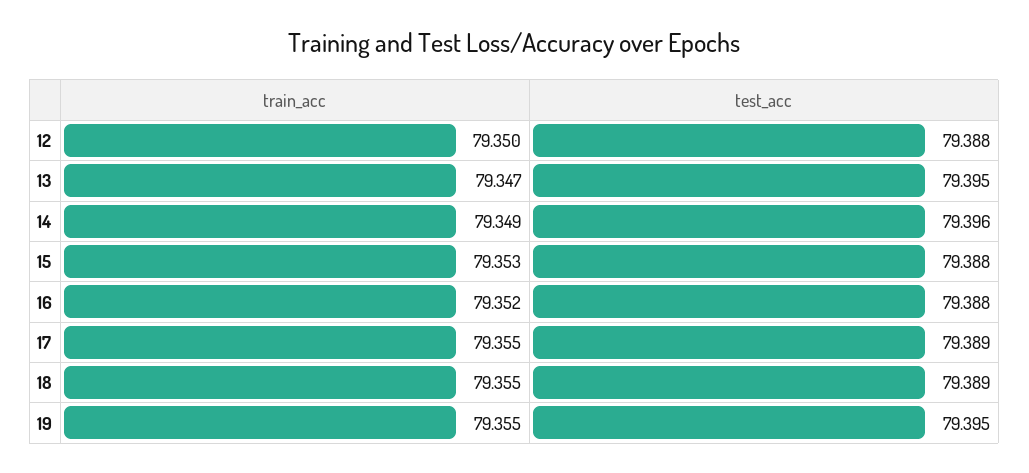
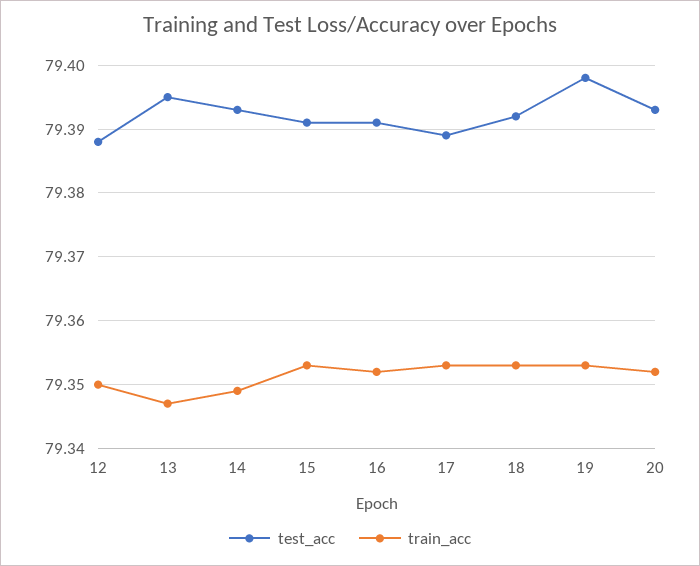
test_acc, 14: 79.396 -> 79.393
test_acc, 15: 79.388 -> 79.391
test_acc, 16: 79.388 -> 79.391
train_acc, 17: 79.355 -> 79.353
train_acc, 18: 79.355 -> 79.353
test_acc, 18: 79.389 -> 79.392
train_acc, 19: 79.355 -> 79.353
test_acc, 19: 79.395 -> 79.398
test_acc, 20: none -> 79.393
train_acc, 20: none -> 79.352

